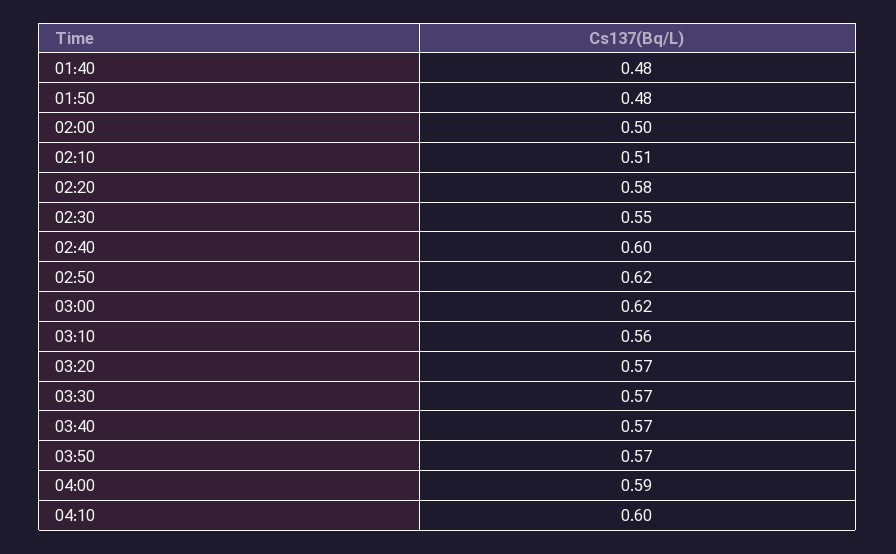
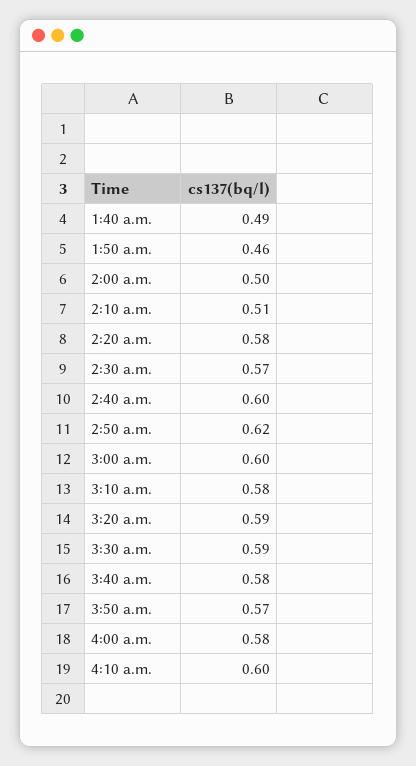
01:40: 0.48 -> 0.49
01:50: 0.48 -> 0.46
02:30: 0.55 -> 0.57
03:00: 0.62 -> 0.6
03:10: 0.56 -> 0.58
03:20: 0.57 -> 0.59
03:30: 0.57 -> 0.59
03:40: 0.57 -> 0.58
04:00: 0.59 -> 0.58

